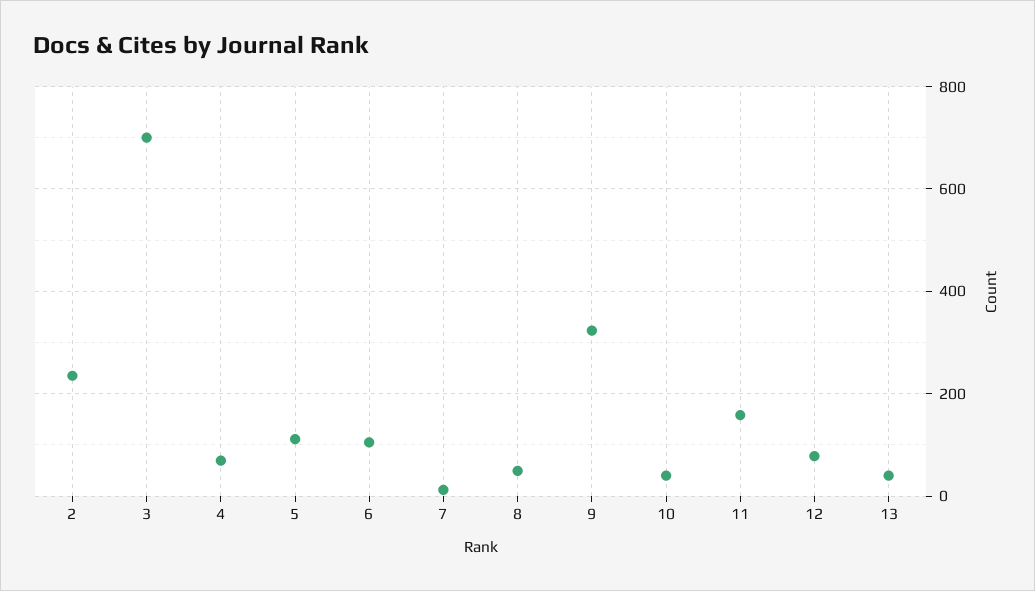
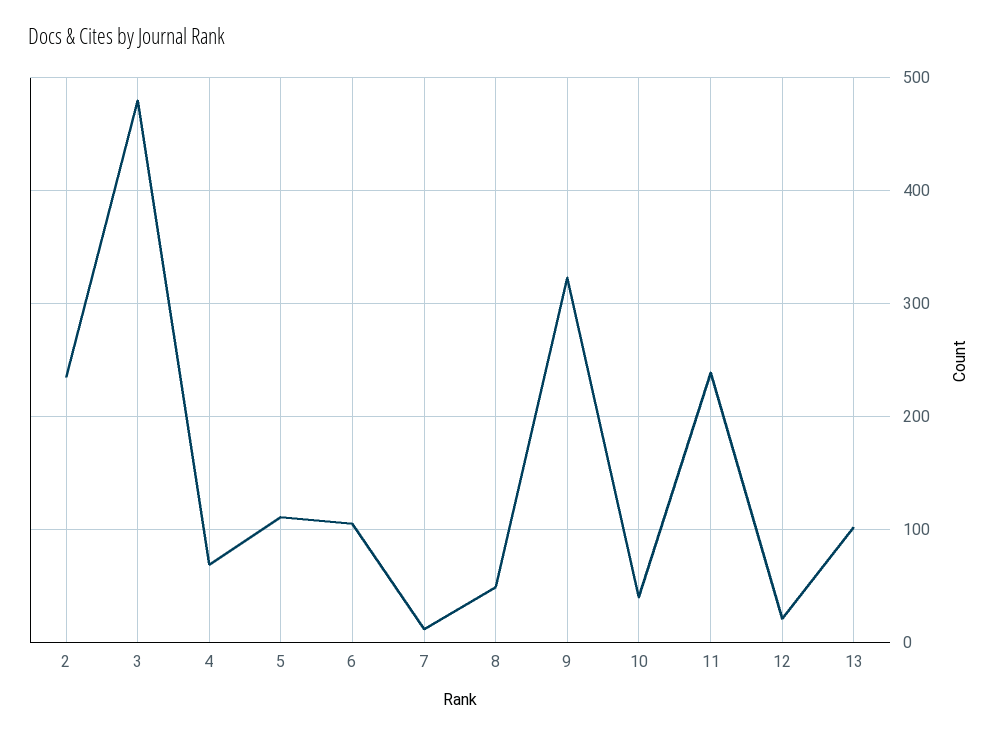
3: 700 -> 480
11: 160 -> 240
12: 80 -> 20
13: 40 -> 100

